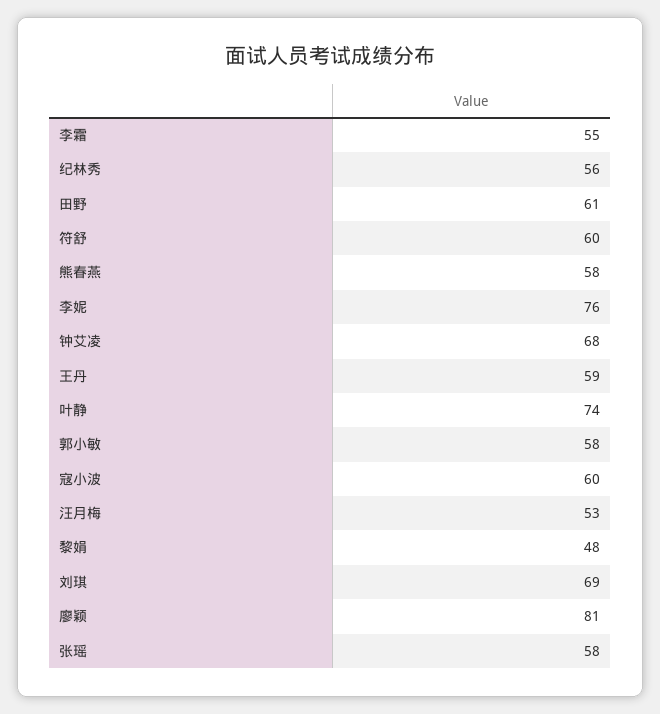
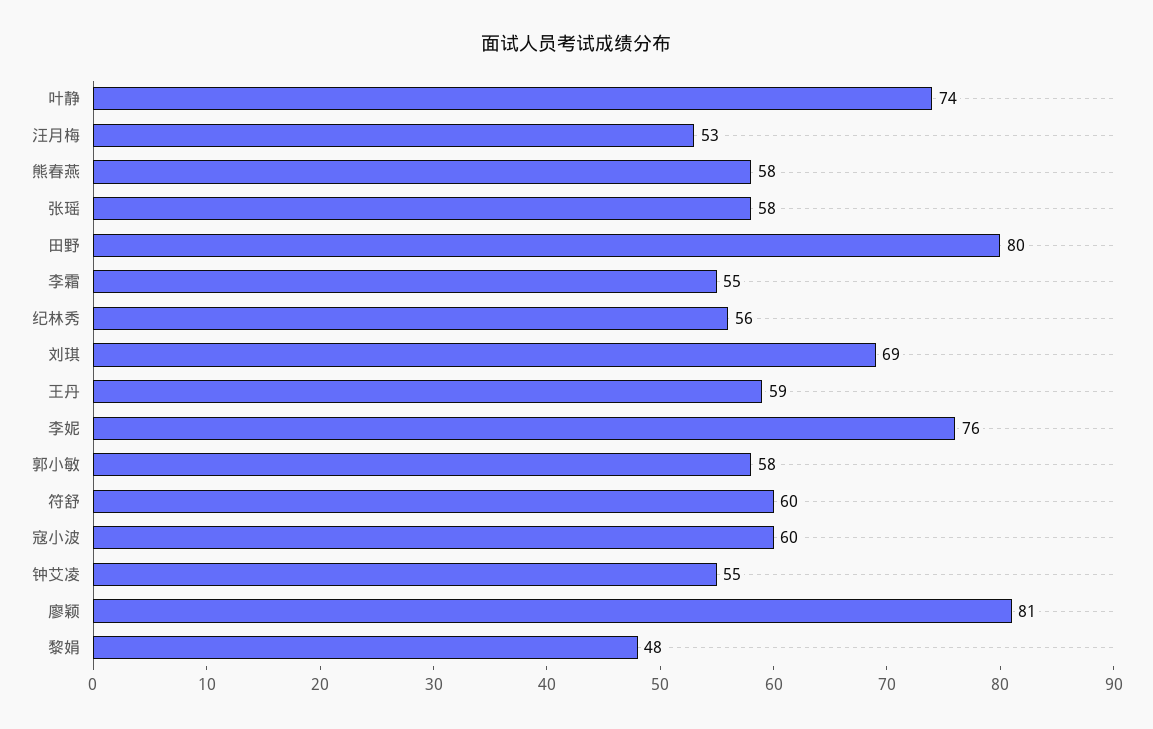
田野: 61 -> 80
钟艾凌: 68 -> 55

